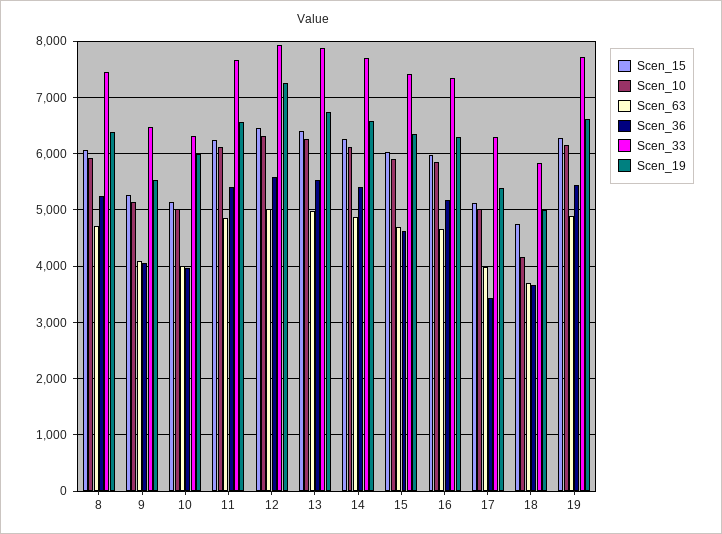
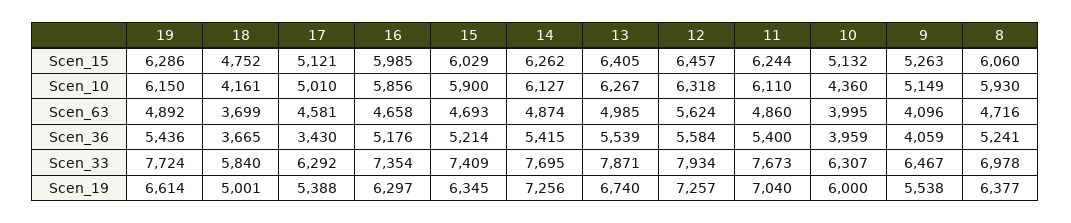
Scen_33, 8: 7400 -> 6978
Scen_10, 10: 5000 -> 4360
Scen_19, 11: 6600 -> 7040
Scen_63, 12: 5000 -> 5624
Scen_19, 14: 6600 -> 7256
Scen_36, 15: 4600 -> 5214
Scen_63, 17: 4000 -> 4581

